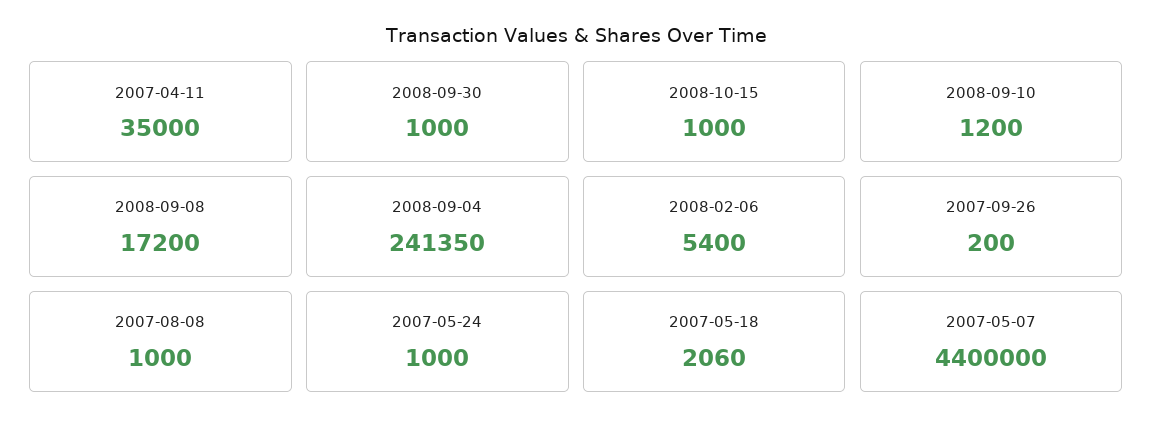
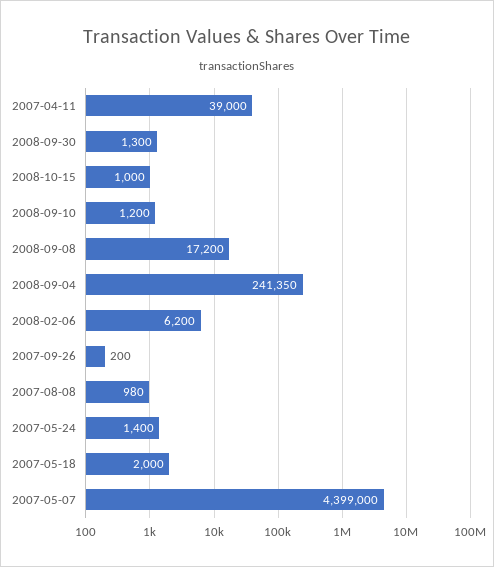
2007-04-11: 35000 -> 39000
2008-09-30: 1000 -> 1300
2008-02-06: 5400 -> 6200
2007-08-08: 1000 -> 980
2007-05-24: 1000 -> 1400
2007-05-18: 2060 -> 2000
2007-05-07: 4400000 -> 4399000

